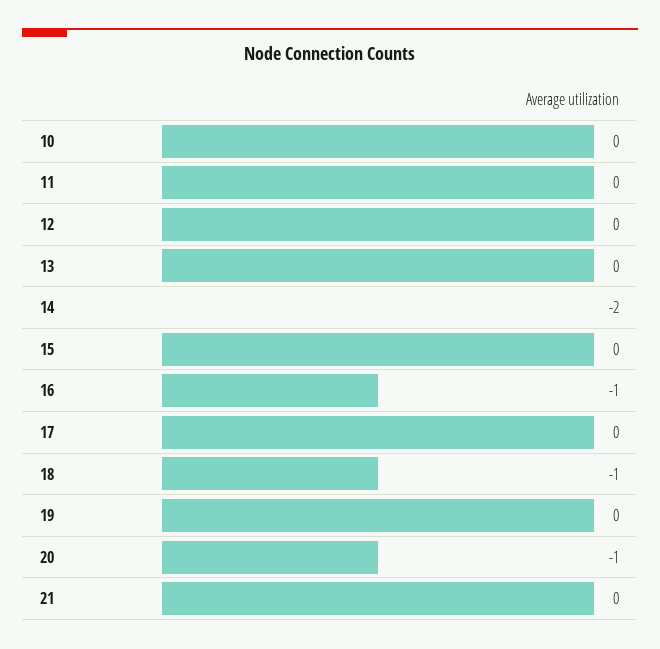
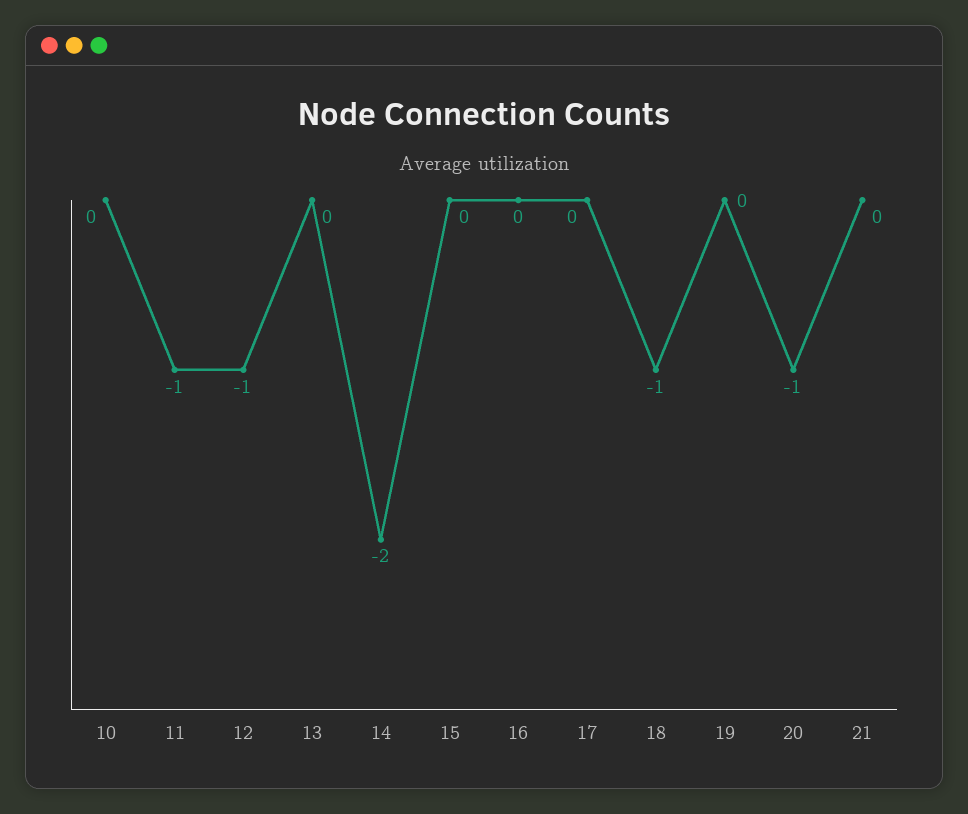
11: 0 -> -1
12: 0 -> -1
16: -1 -> 0

